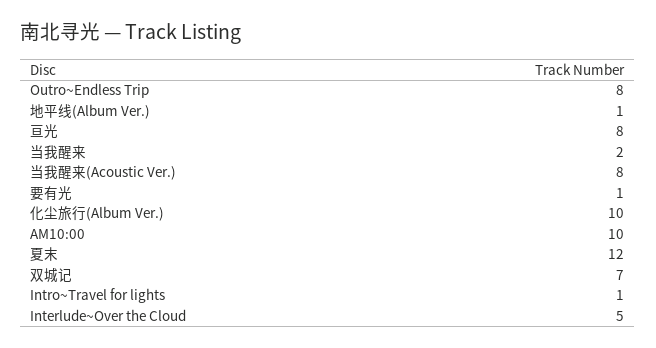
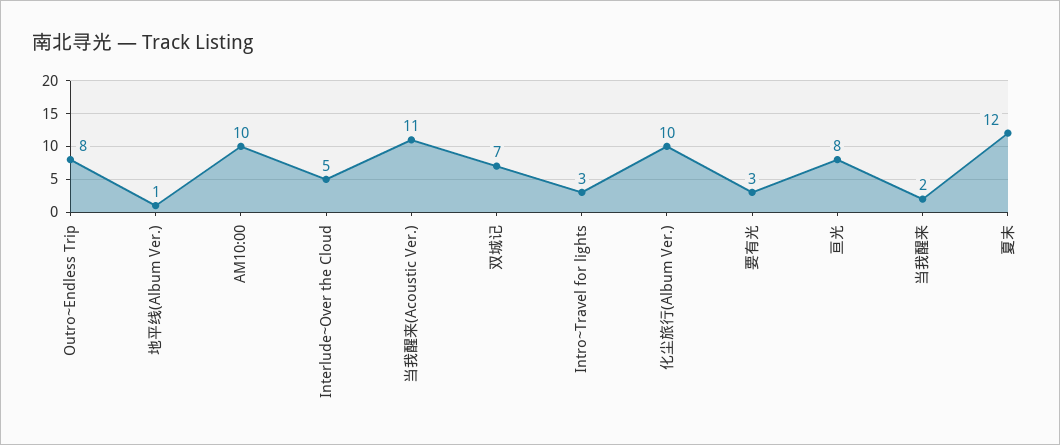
当我醒来(Acoustic Ver.): 8 -> 11
要有光: 1 -> 3
Intro~Travel for lights: 1 -> 3

